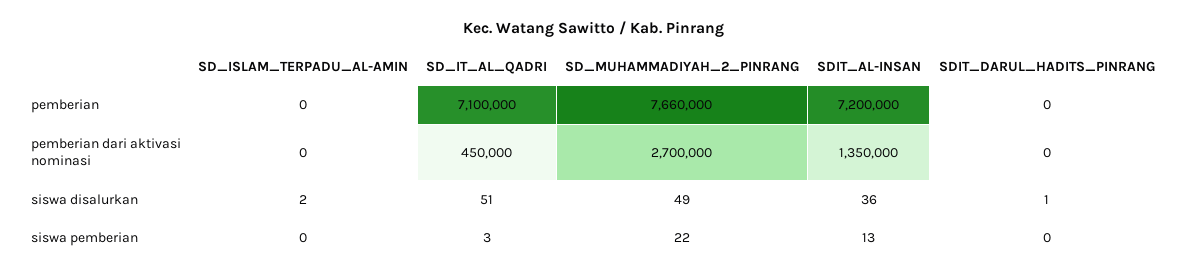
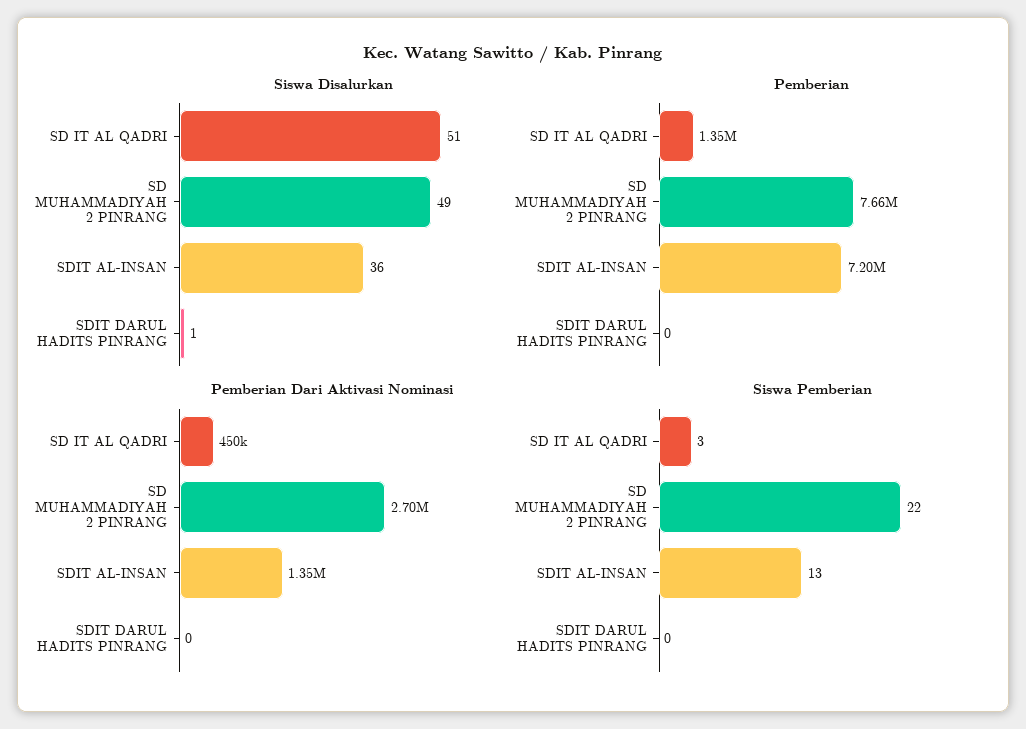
pemberian, SD_ISLAM_TERPADU_AL-AMIN: 0 -> none
pemberian, SD_IT_AL_QADRI: 7100000 -> 1350000
pemberian dari aktivasi nominasi, SD_ISLAM_TERPADU_AL-AMIN: 0 -> none
siswa disalurkan, SD_ISLAM_TERPADU_AL-AMIN: 2 -> none
siswa pemberian, SD_ISLAM_TERPADU_AL-AMIN: 0 -> none

